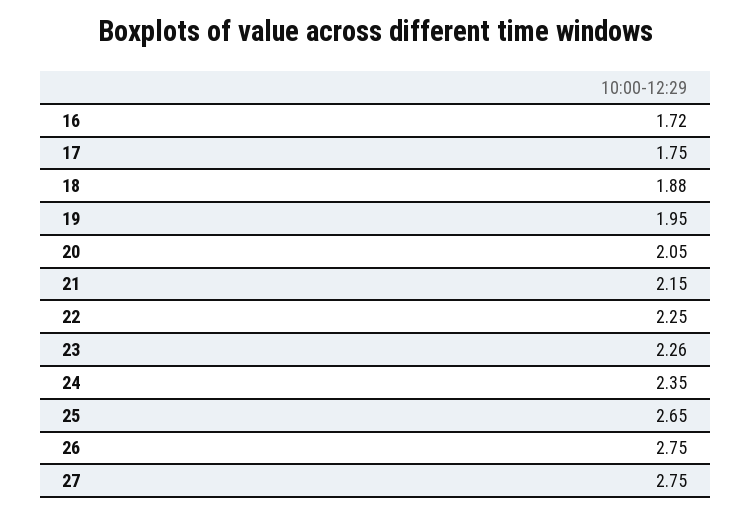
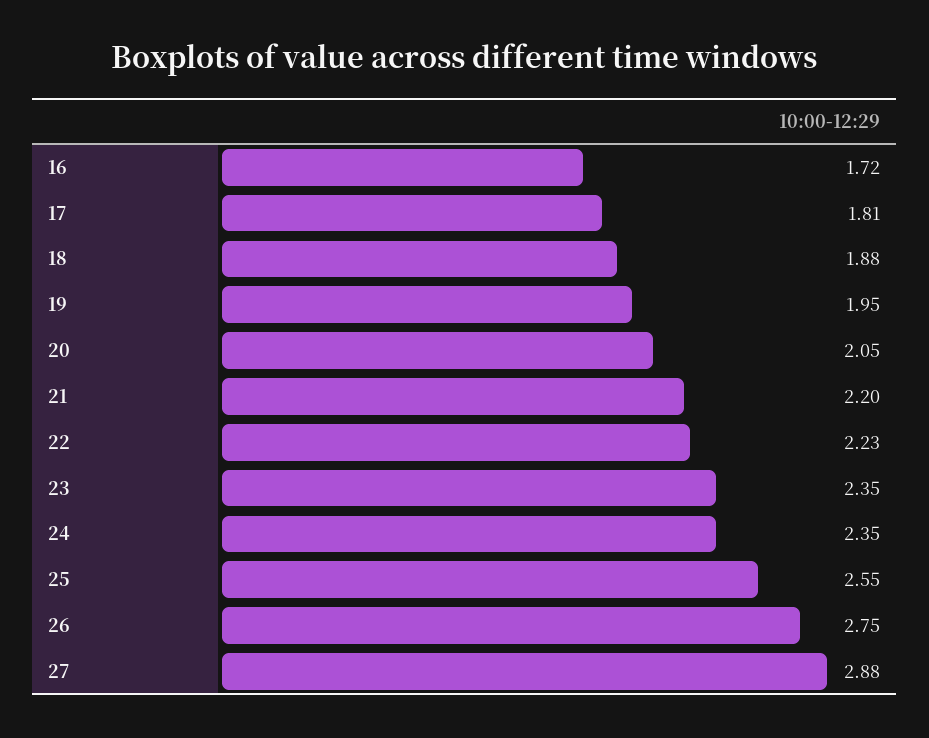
17: 1.75 -> 1.81
21: 2.15 -> 2.2
22: 2.25 -> 2.23
23: 2.26 -> 2.35
25: 2.65 -> 2.55
27: 2.75 -> 2.88

